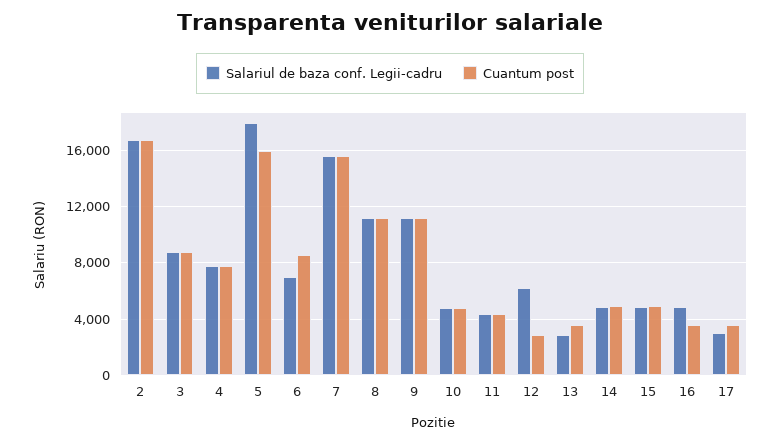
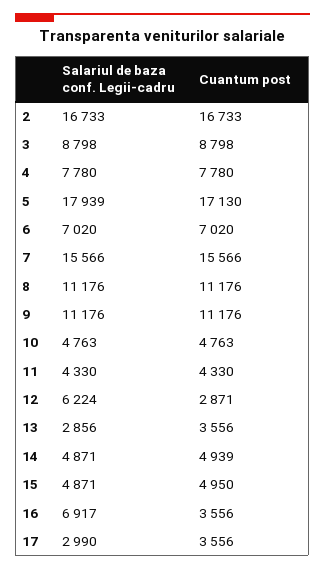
Cuantum post, 5: 16000 -> 17130
Cuantum post, 6: 8500 -> 7020
Salariul de baza conf. Legii-cadru, 16: 5000 -> 6917

